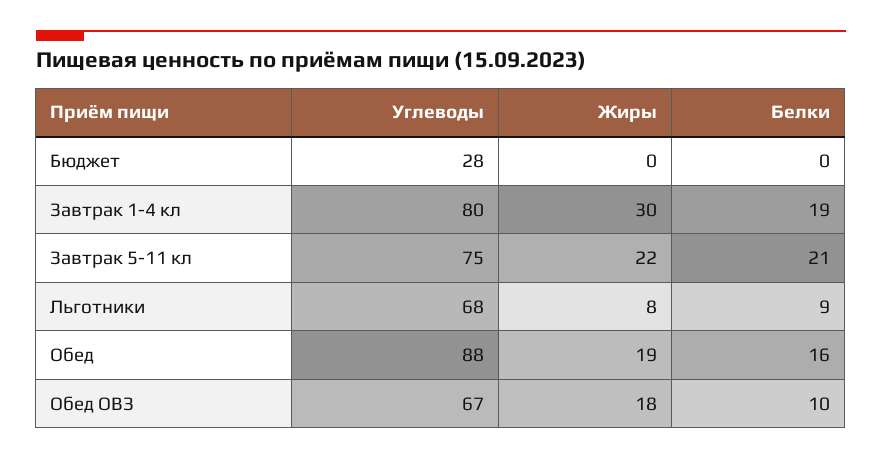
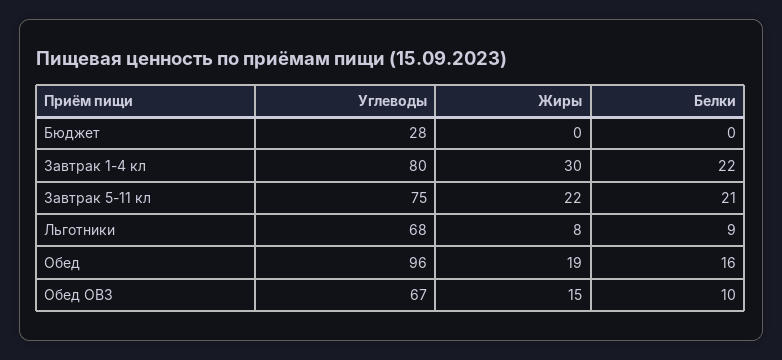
Белки, Завтрак 1-4 кл: 19 -> 22
Углеводы, Обед: 88 -> 96
Жиры, Обед ОВЗ: 18 -> 15

